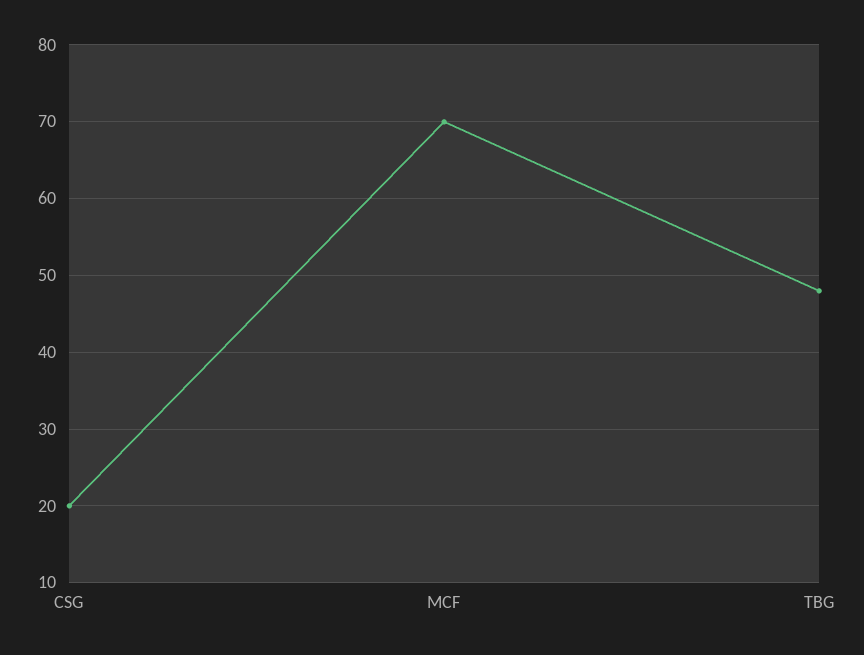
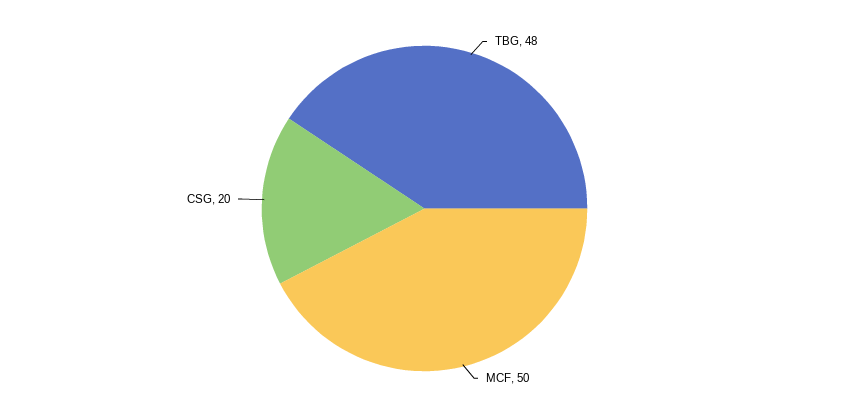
MCF: 70 -> 50

